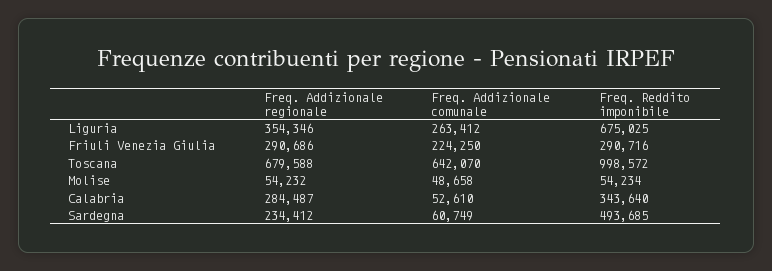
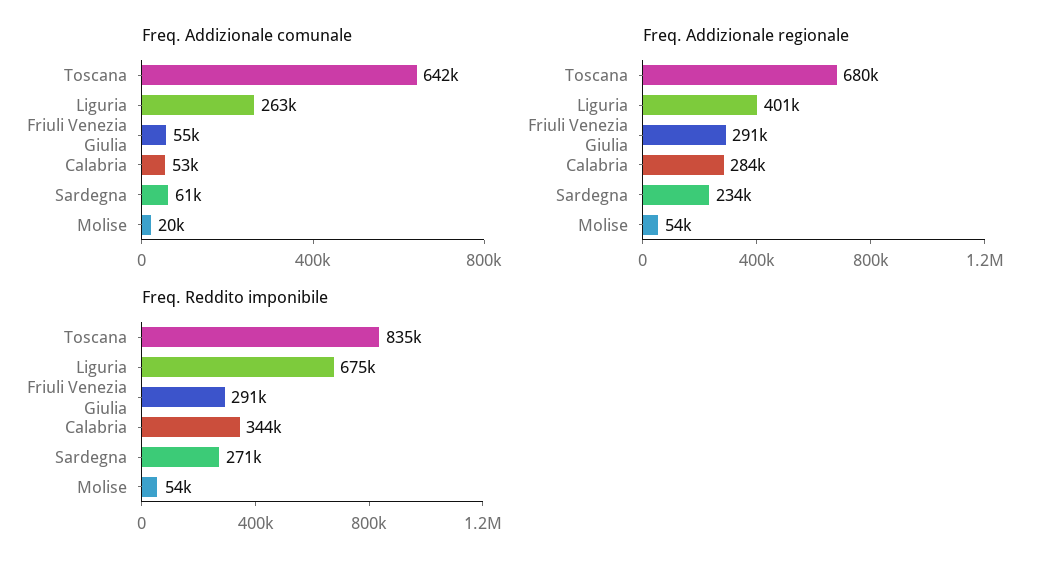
Freq. Addizionale regionale, Liguria: 354346 -> 401000
Freq. Addizionale comunale, Friuli Venezia Giulia: 224250 -> 55000
Freq. Reddito imponibile, Toscana: 998572 -> 835000
Freq. Addizionale comunale, Molise: 48658 -> 20000
Freq. Reddito imponibile, Sardegna: 493685 -> 271000

